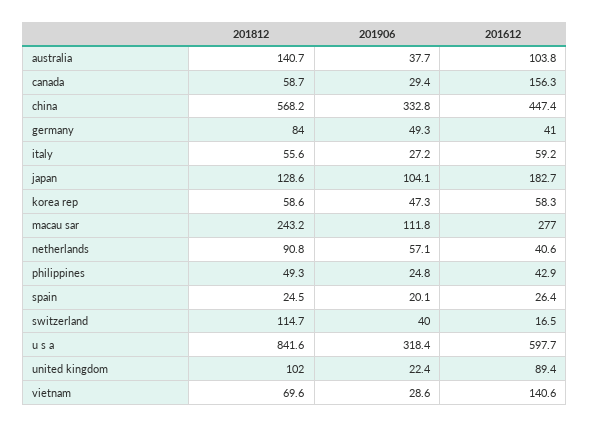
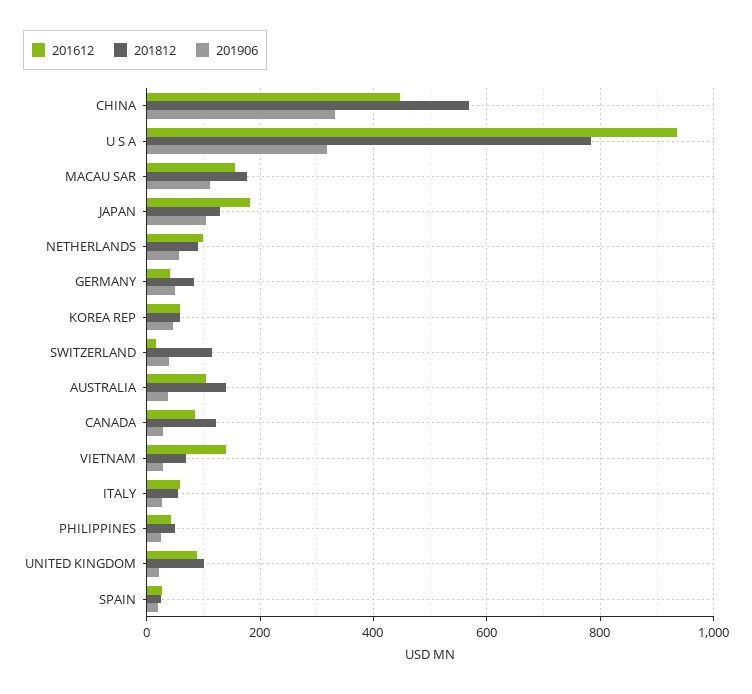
201812, canada: 58.7 -> 120
201612, canada: 156.3 -> 80
201812, macau sar: 243.2 -> 180
201612, macau sar: 277 -> 160
201612, netherlands: 40.6 -> 100
201812, u s a: 841.6 -> 780
201612, u s a: 597.7 -> 940

